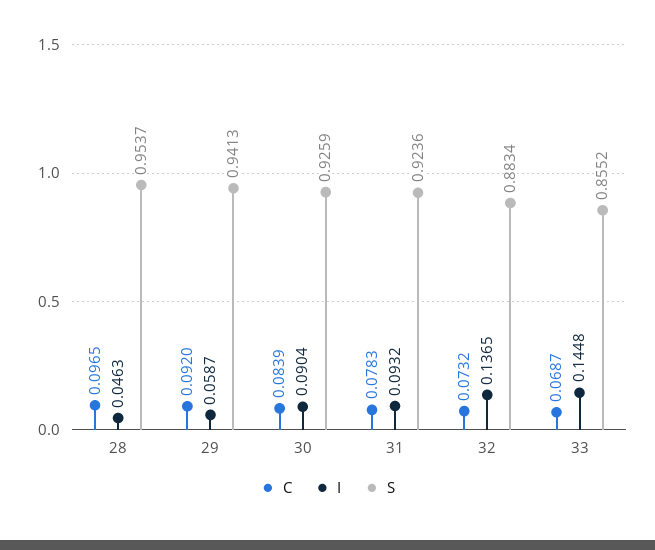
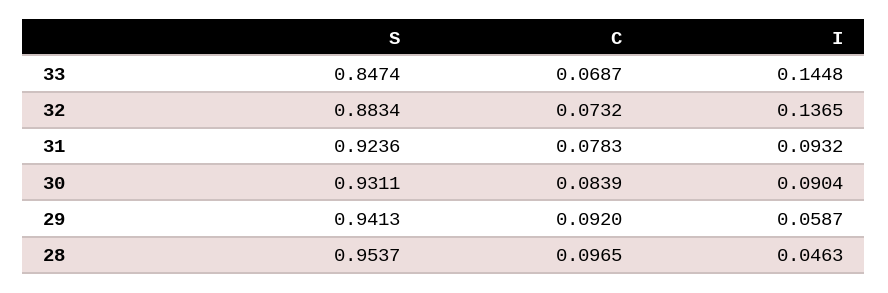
S, 30: 0.9259 -> 0.9311
S, 33: 0.8552 -> 0.8474

